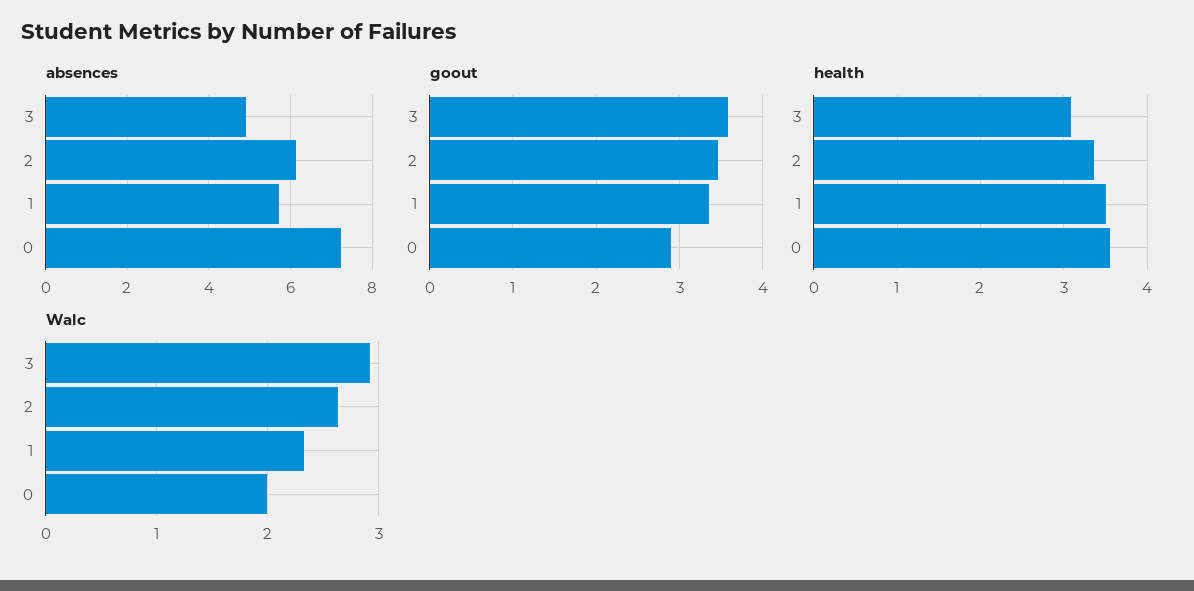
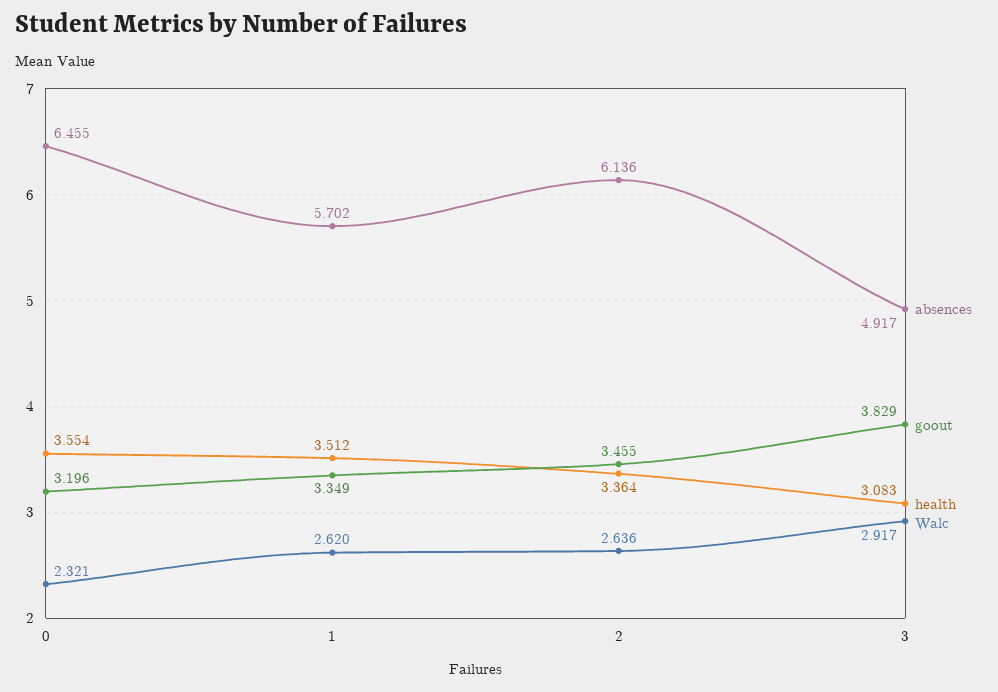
absences, 0: 7.2 -> 6.455
goout, 3: 3.6 -> 3.829
goout, 0: 2.9 -> 3.196
Walc, 1: 2.3 -> 2.62
Walc, 0: 2 -> 2.321

